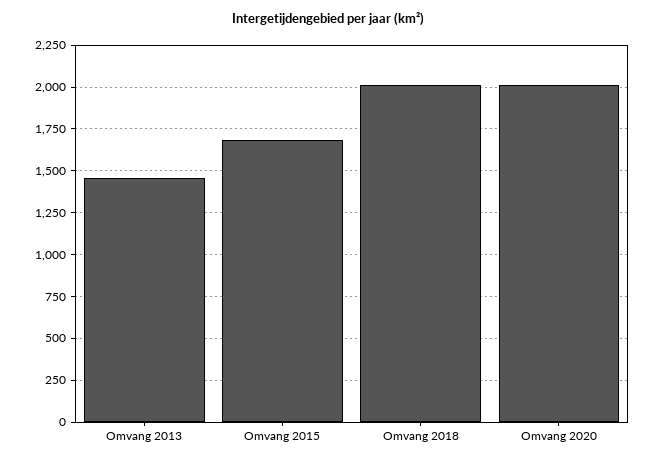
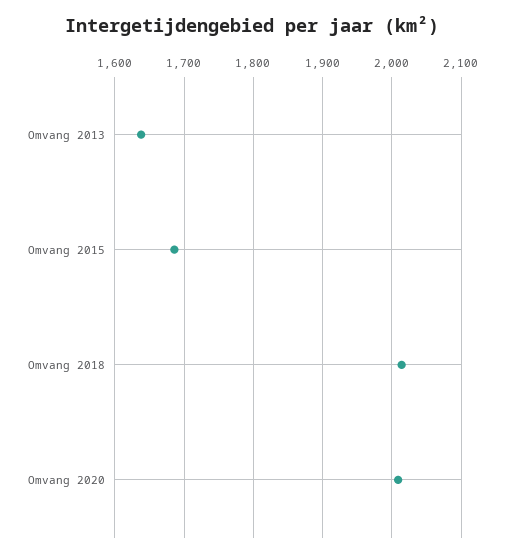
Omvang 2013: 1450 -> 1640

